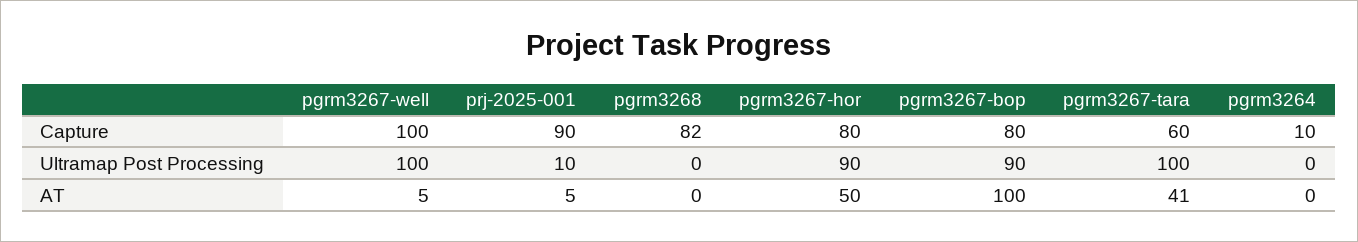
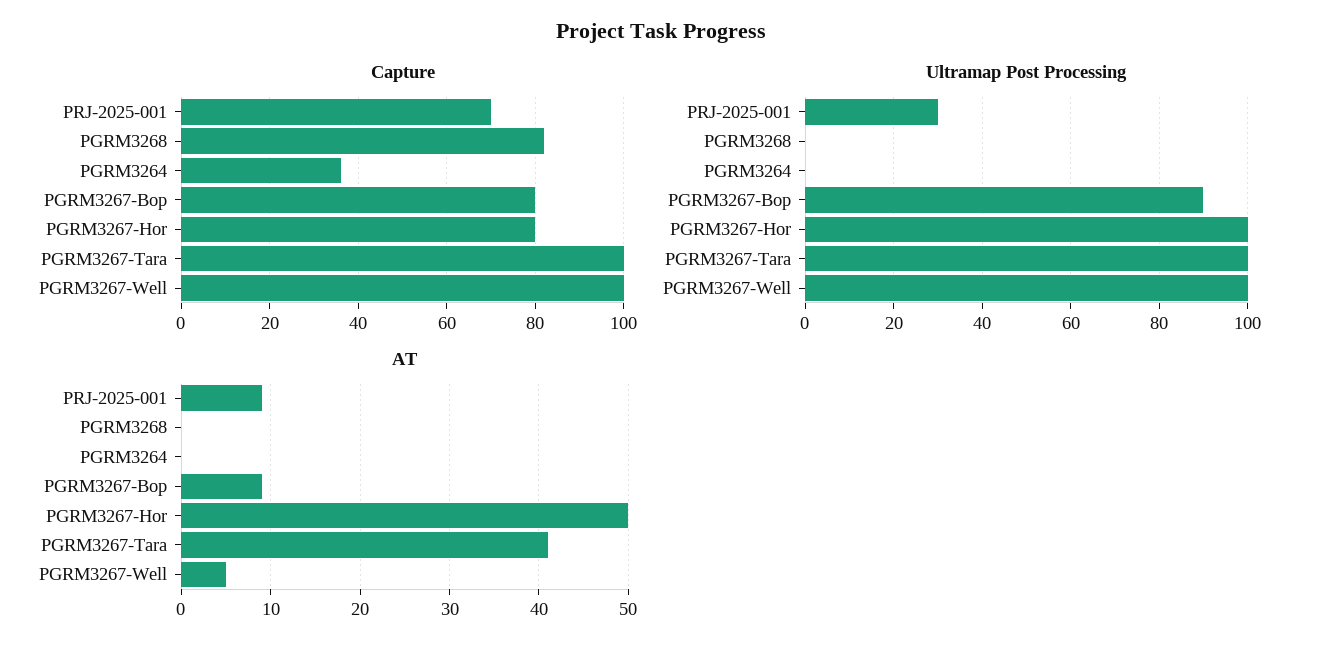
Capture, prj-2025-001: 90 -> 70
Capture, pgrm3267-tara: 60 -> 100
Capture, pgrm3264: 10 -> 35
Ultramap Post Processing, prj-2025-001: 10 -> 30
Ultramap Post Processing, pgrm3267-hor: 90 -> 100
AT, prj-2025-001: 5 -> 9
AT, pgrm3267-bop: 100 -> 9

